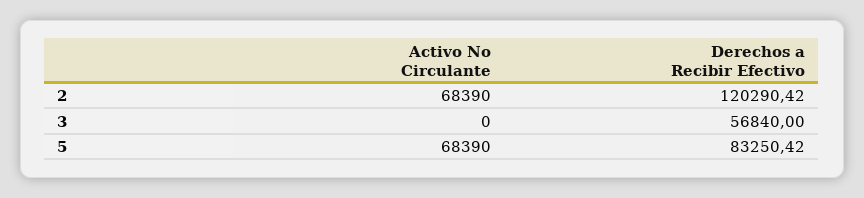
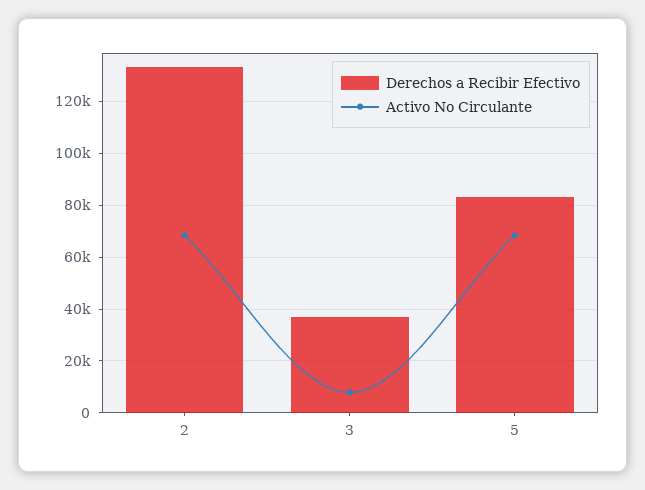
Derechos a Recibir Efectivo, 2: 120290.42 -> 132500
Activo No Circulante, 3: 0 -> 7500
Derechos a Recibir Efectivo, 3: 56840 -> 37500

